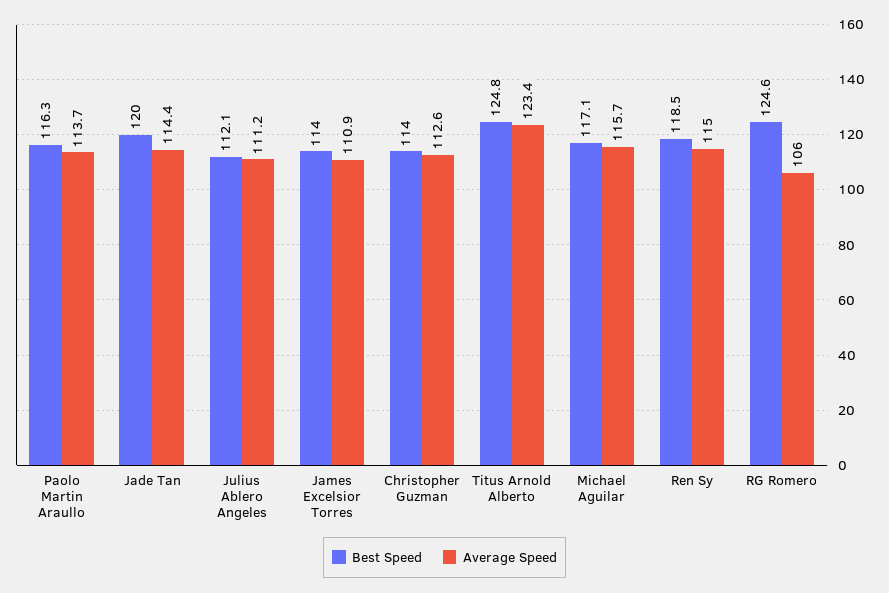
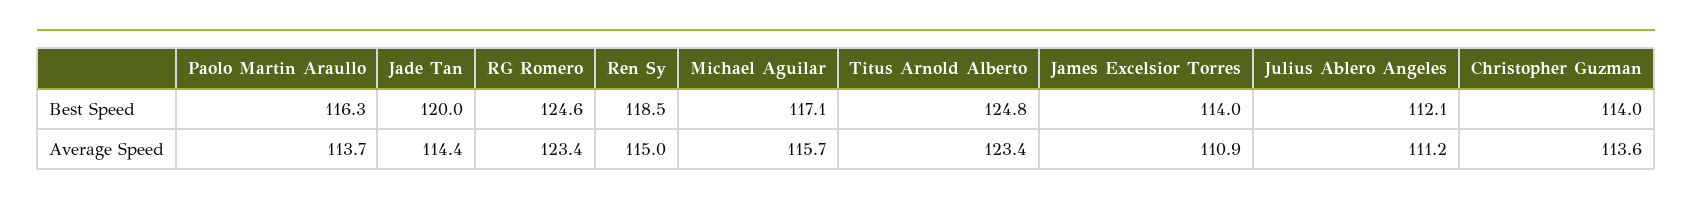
Average Speed, Christopher Guzman: 112.6 -> 113.6
Average Speed, RG Romero: 106 -> 123.4

